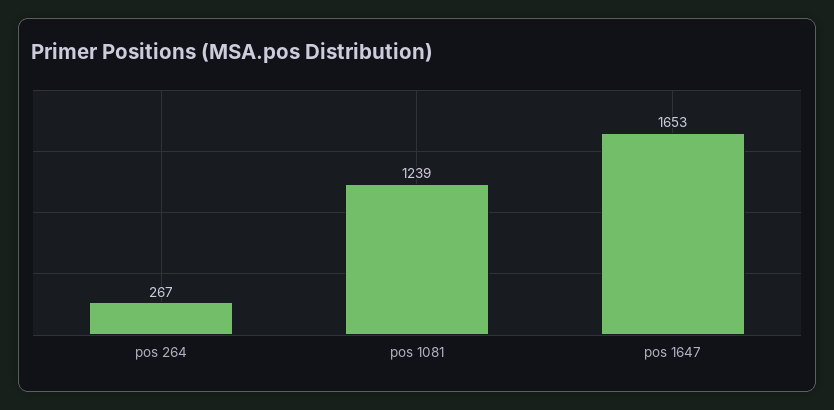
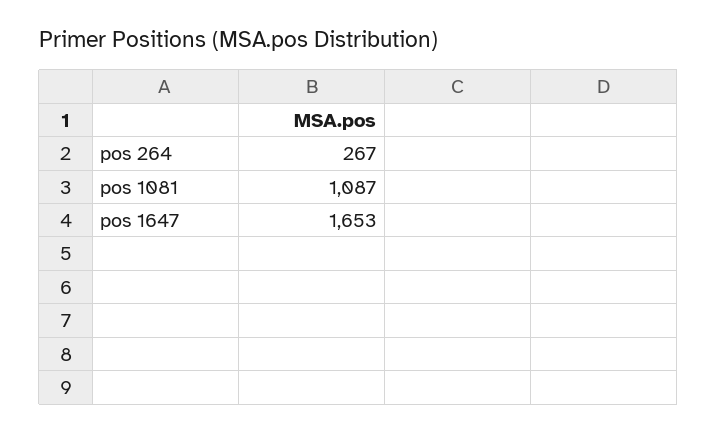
pos 1081: 1239 -> 1087

